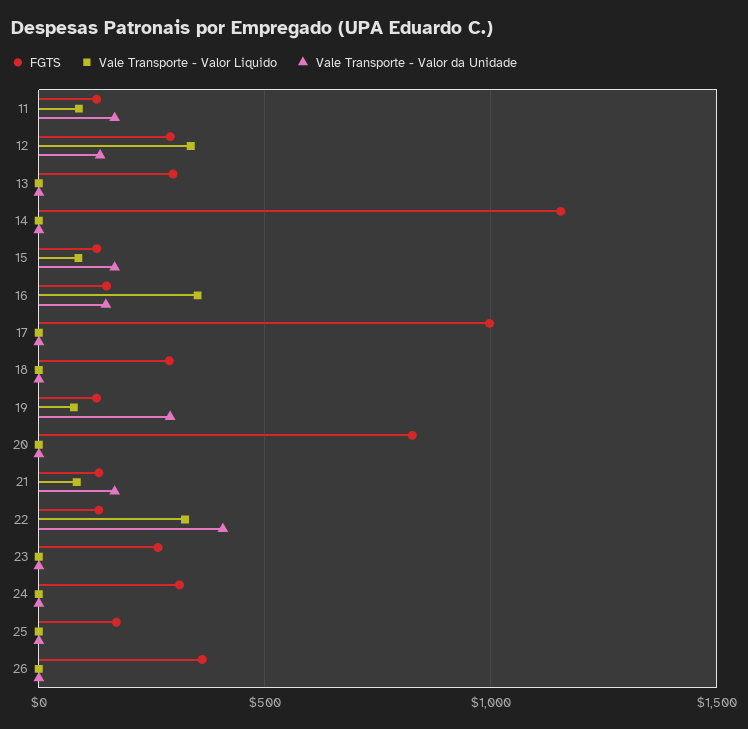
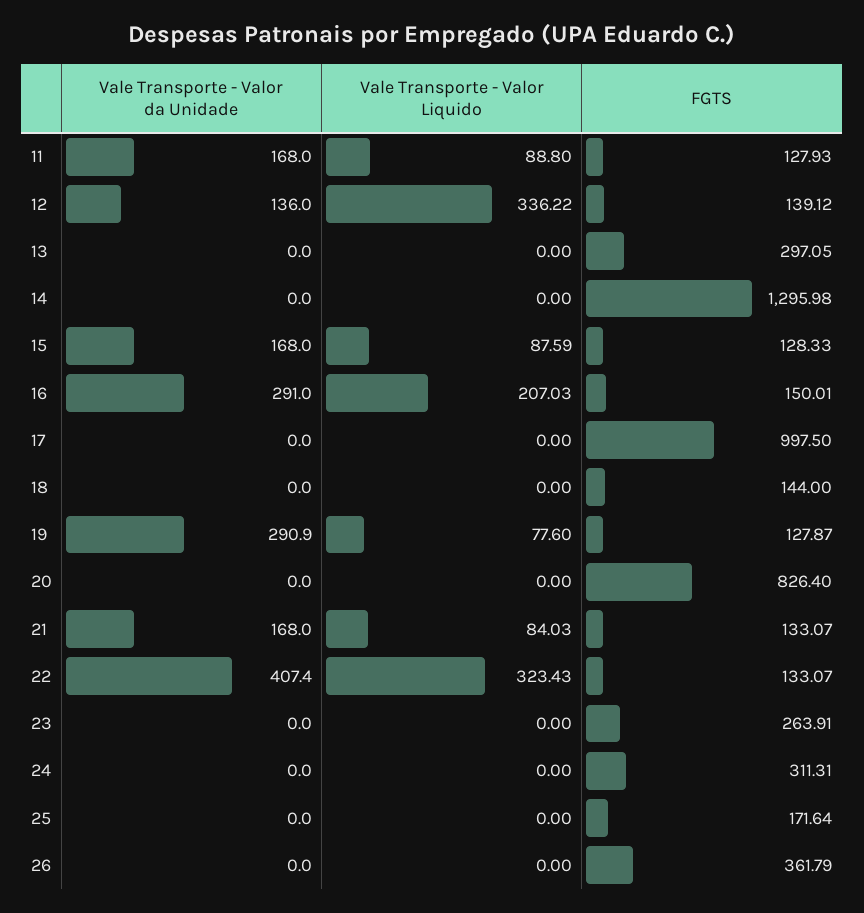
FGTS, 12: 300 -> 139.12
FGTS, 14: 1150 -> 1295.98
Vale Transporte - Valor Liquido, 16: 350 -> 207.03
Vale Transporte - Valor da Unidade, 16: 150 -> 291
FGTS, 18: 300 -> 144

